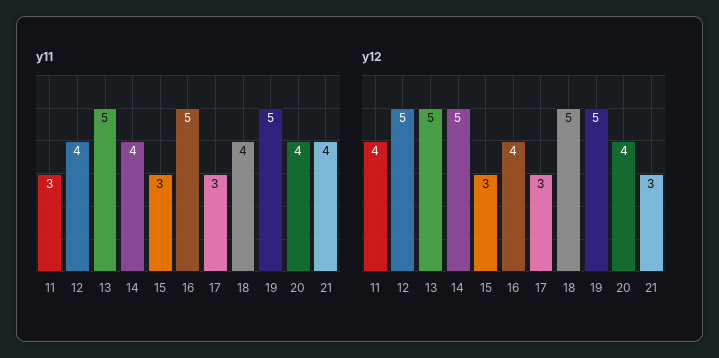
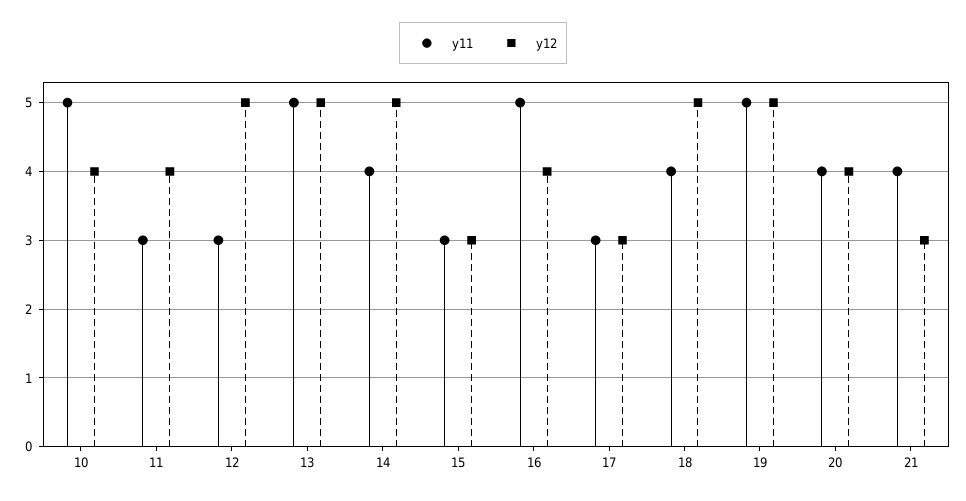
y11, 12: 4 -> 3
y11, 10: none -> 5
y12, 10: none -> 4

